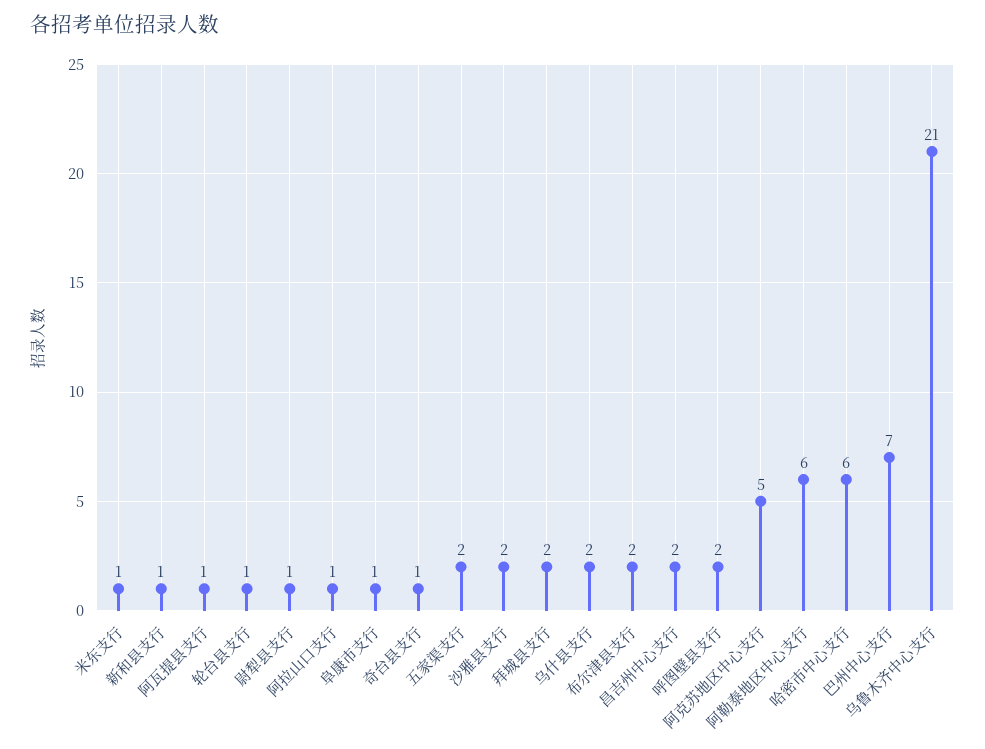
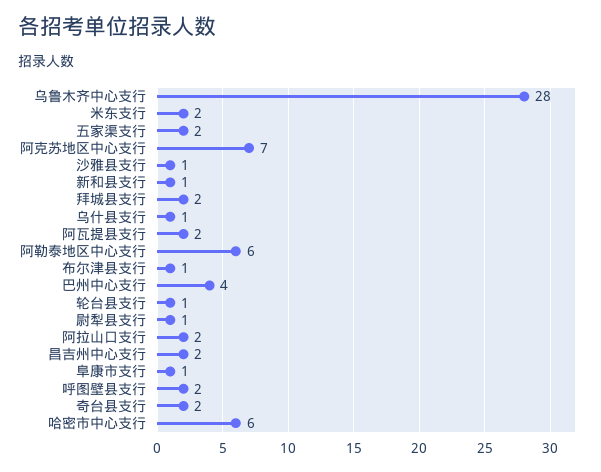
米东支行: 1 -> 2
阿瓦提县支行: 1 -> 2
阿拉山口支行: 1 -> 2
奇台县支行: 1 -> 2
沙雅县支行: 2 -> 1
乌什县支行: 2 -> 1
布尔津县支行: 2 -> 1
阿克苏地区中心支行: 5 -> 7
巴州中心支行: 7 -> 4
乌鲁木齐中心支行: 21 -> 28

